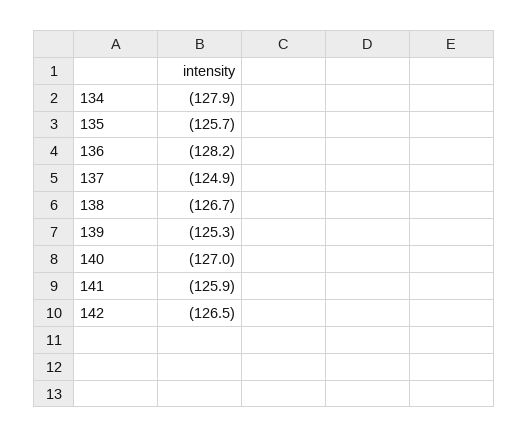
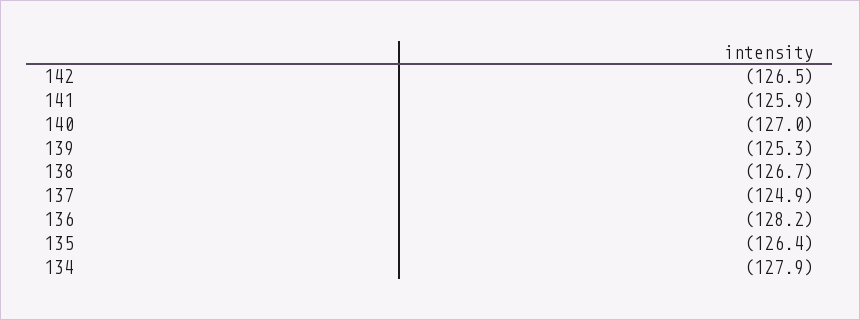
135: -125.7 -> -126.4

